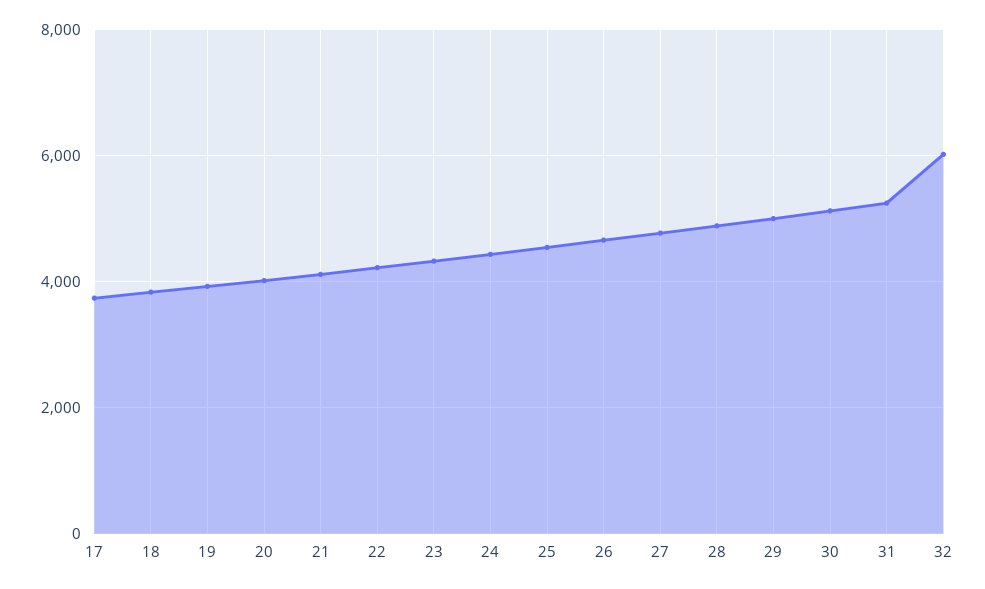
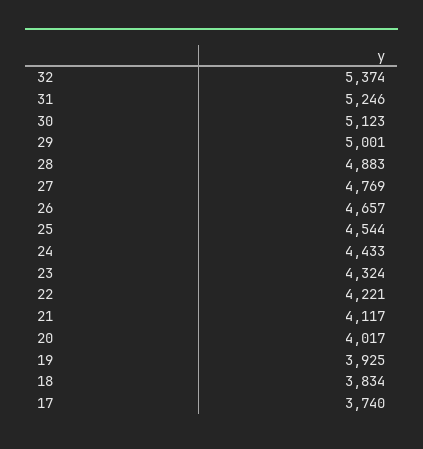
32: 6000 -> 5374

